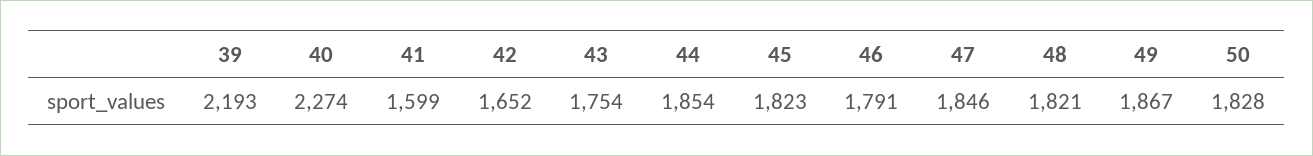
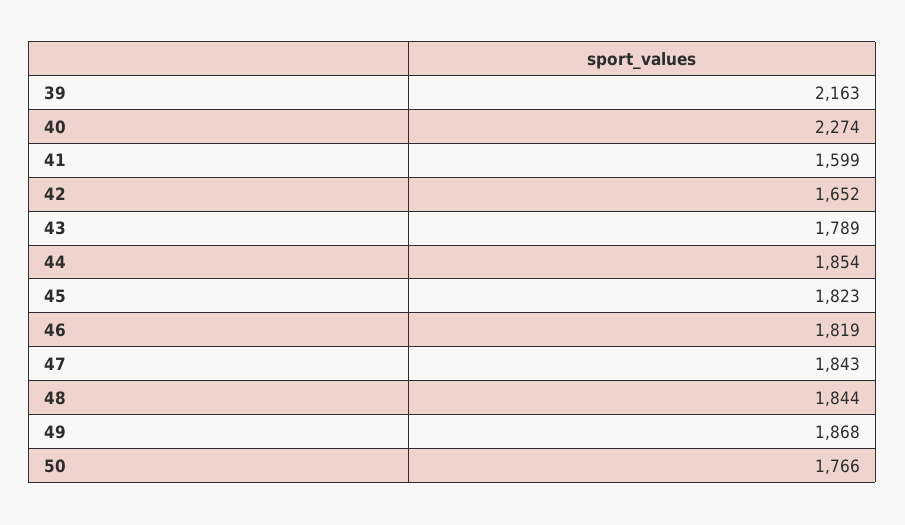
39: 2193 -> 2163
43: 1754 -> 1789
46: 1791 -> 1819
47: 1846 -> 1843
48: 1821 -> 1844
49: 1867 -> 1868
50: 1828 -> 1766

